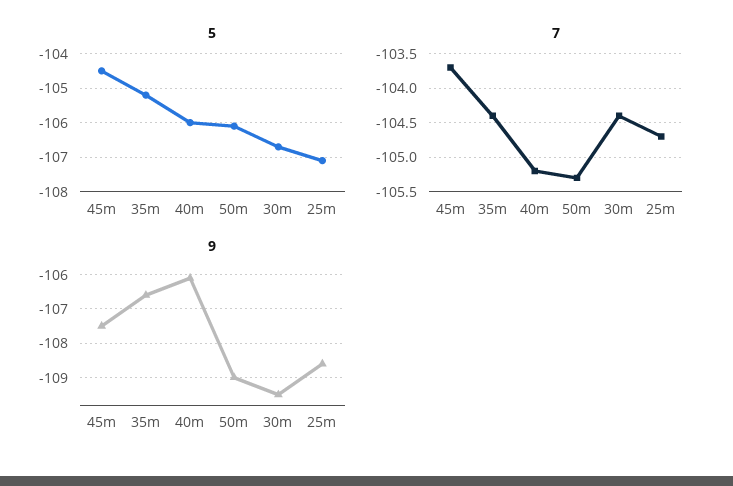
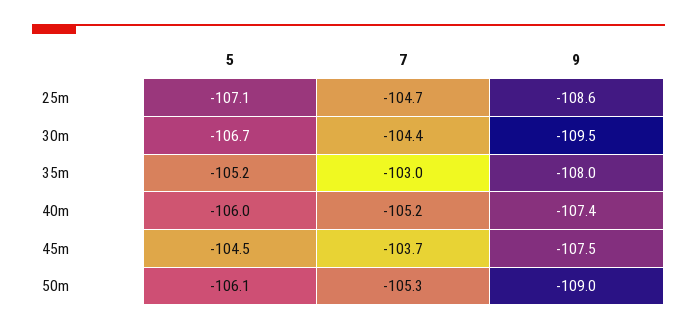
7, 35m: -104.4 -> -103
9, 35m: -106.5 -> -108
9, 40m: -106 -> -107.4

